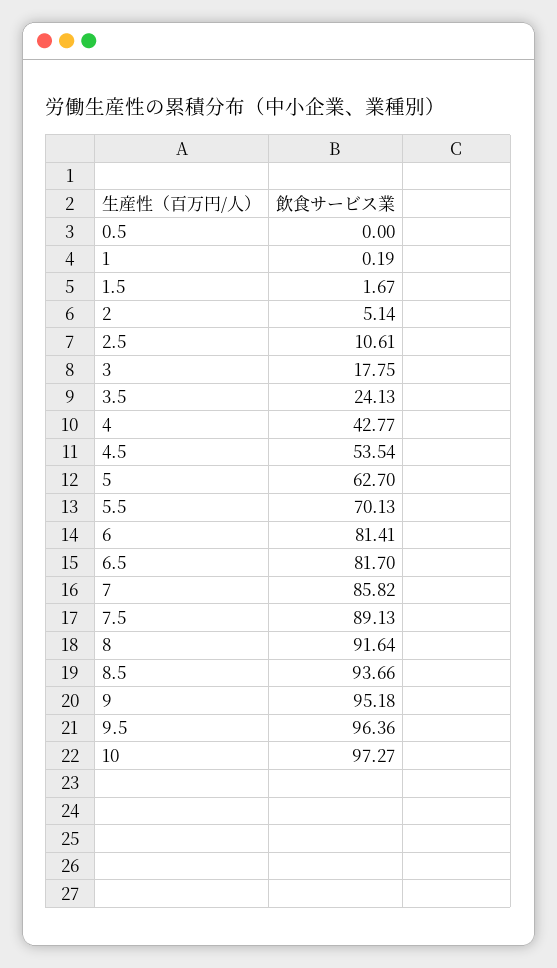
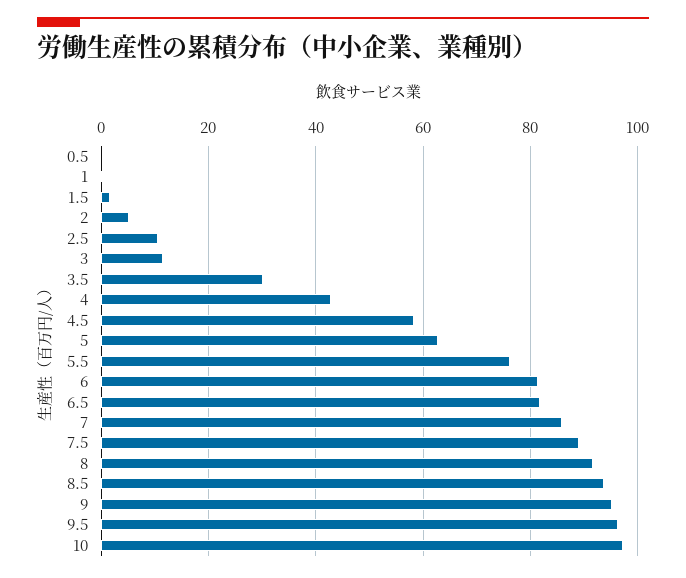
3: 17.75 -> 12
3.5: 24.13 -> 30
4.5: 53.54 -> 58
5.5: 70.13 -> 76

